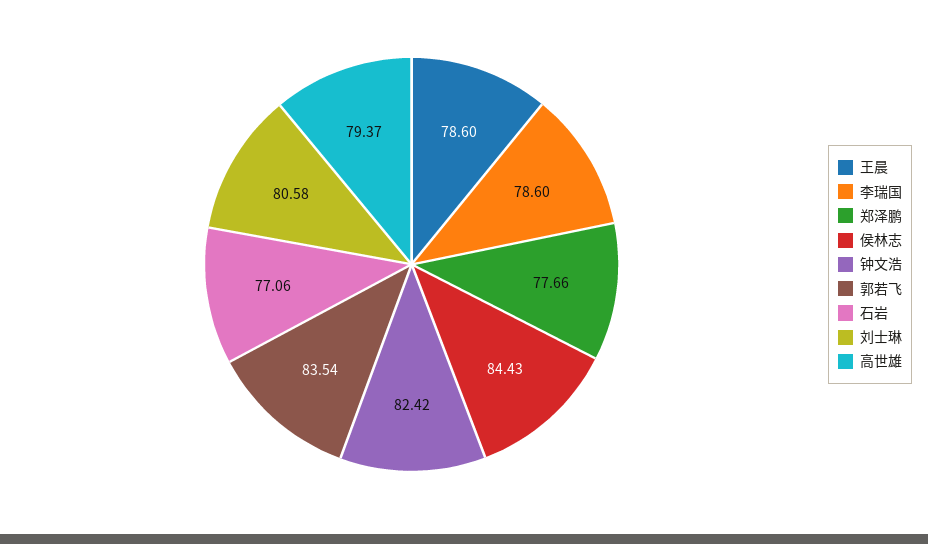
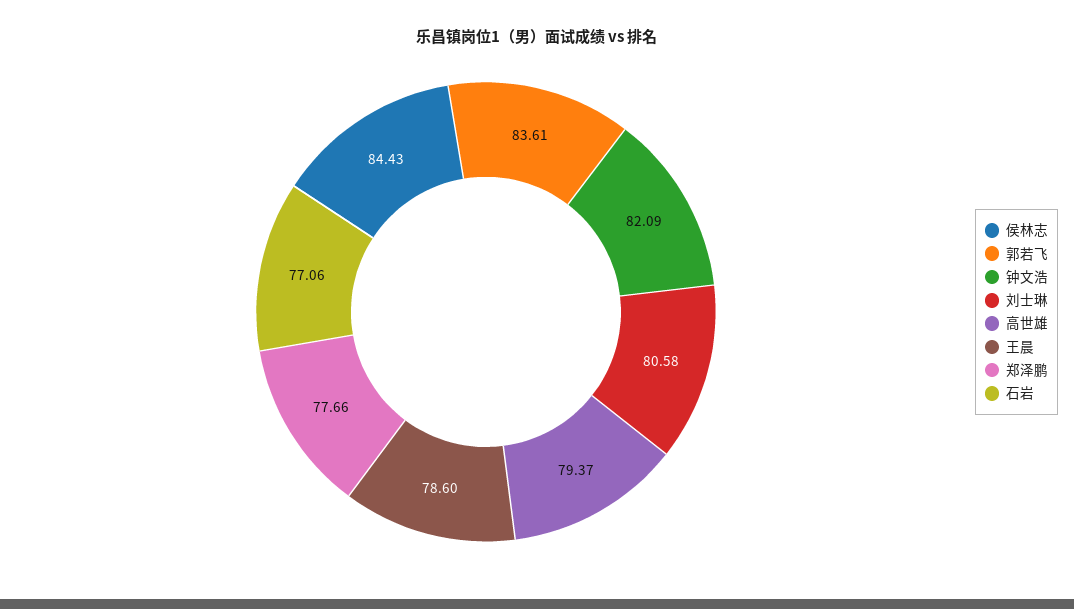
李瑞国: 78.6 -> none
钟文浩: 82.42 -> 82.09
郭若飞: 83.54 -> 83.61

